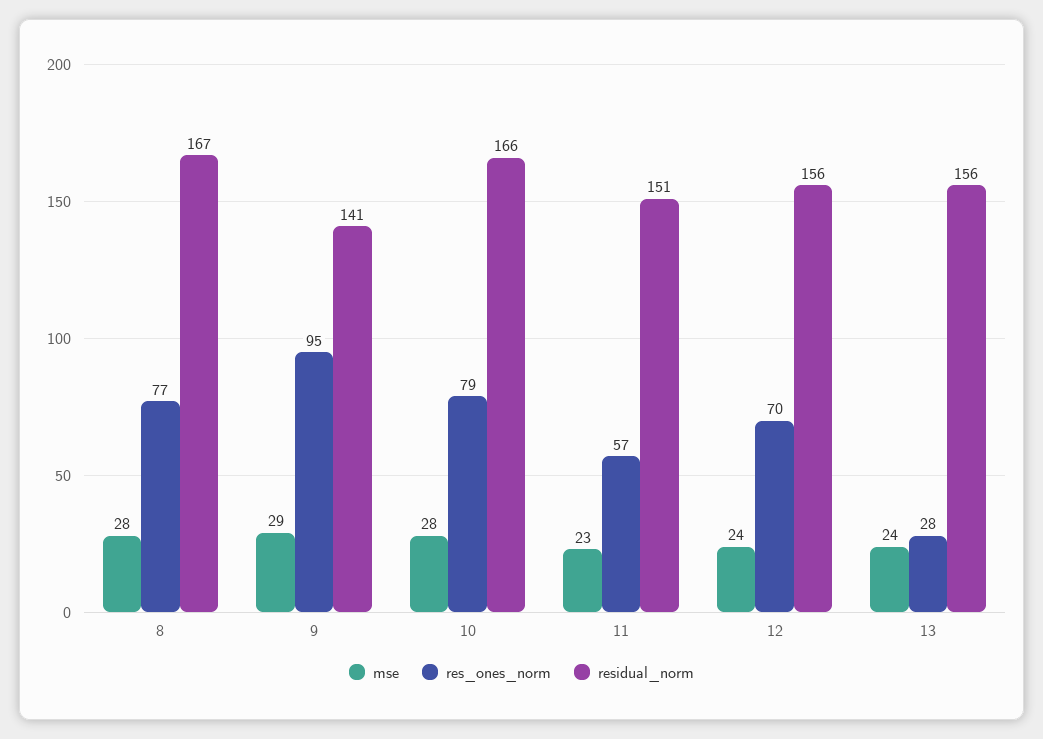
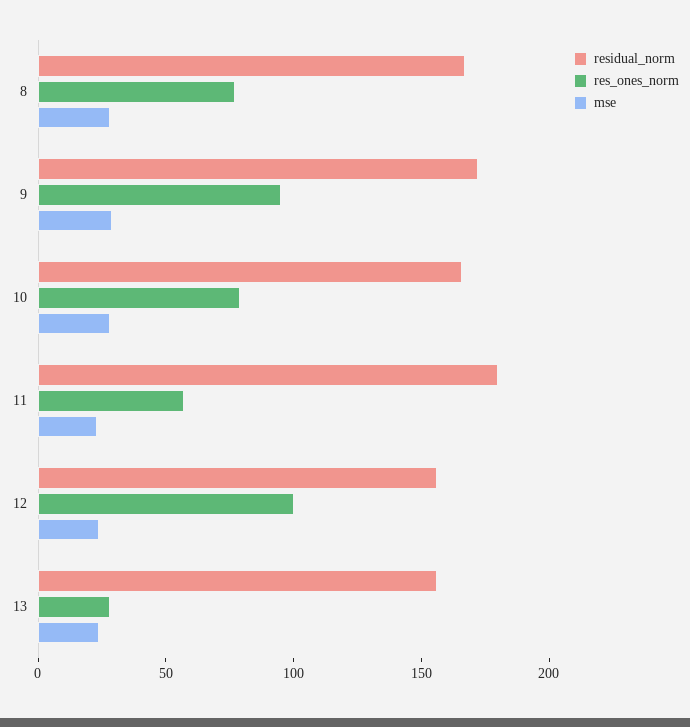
residual_norm, 9: 141 -> 170
residual_norm, 11: 151 -> 180
res_ones_norm, 12: 70 -> 100

